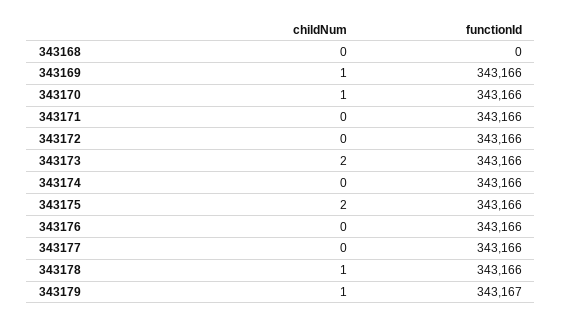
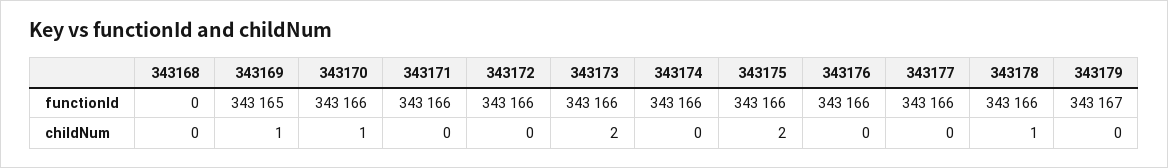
functionId, 343169: 343166 -> 343165
childNum, 343179: 1 -> 0

